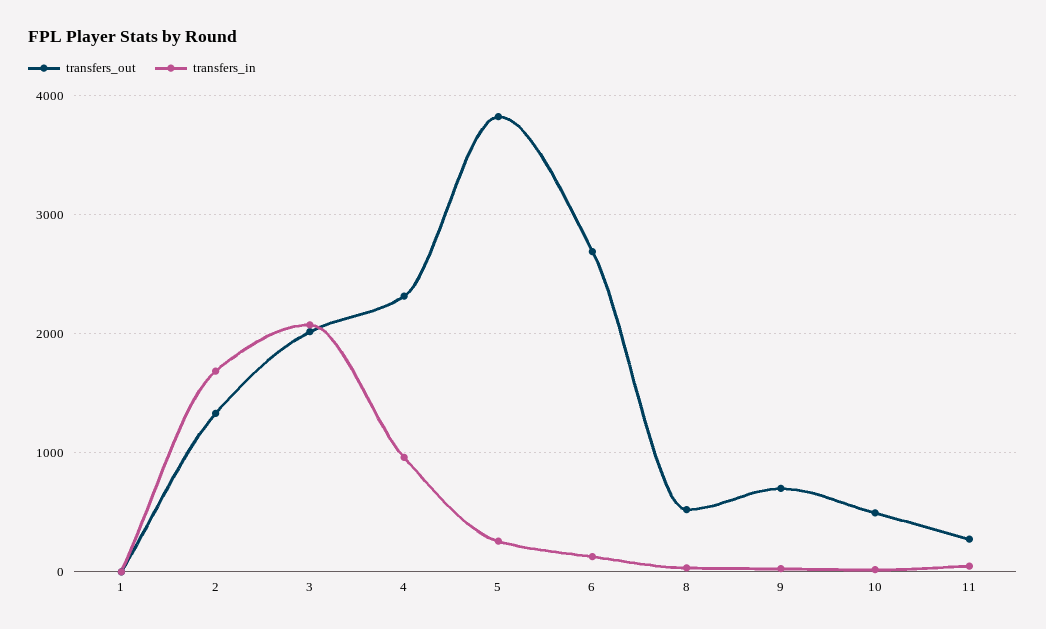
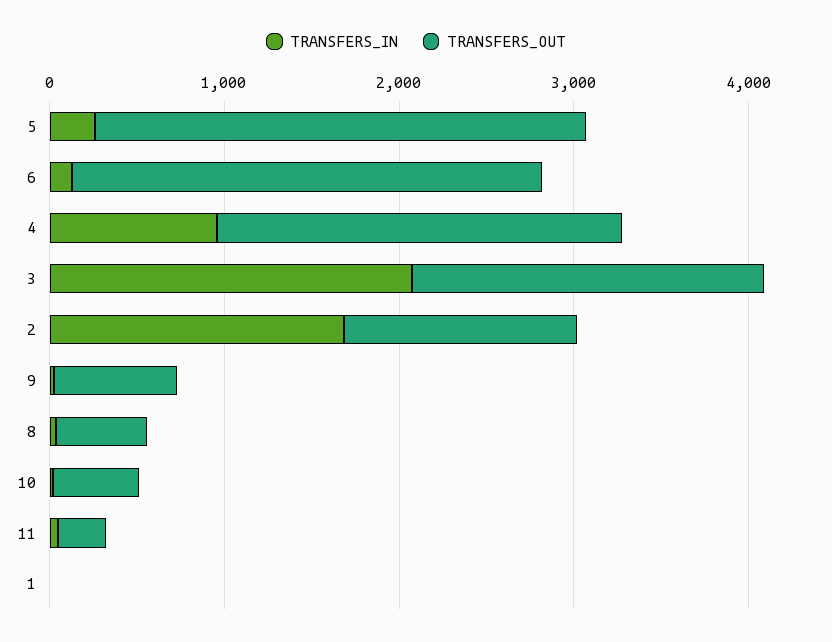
transfers_out, 5: 3800 -> 2800

